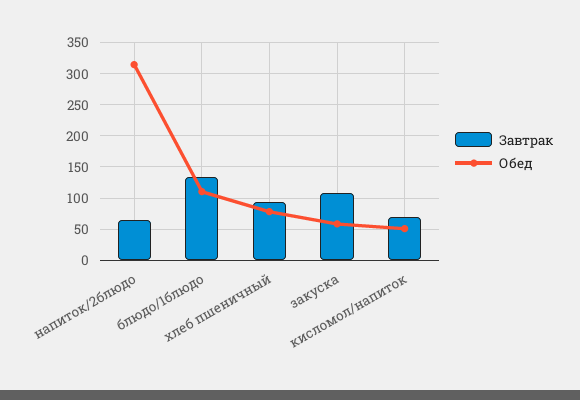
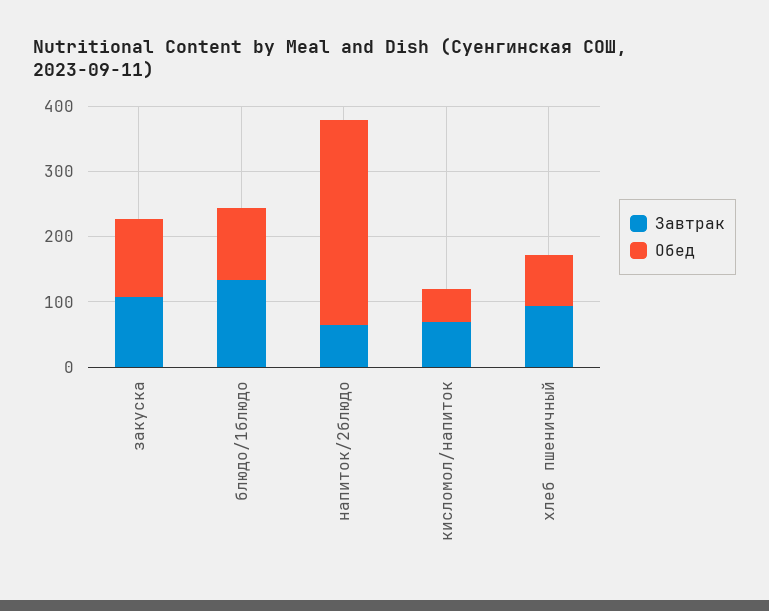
Обед, закуска: 60 -> 120

